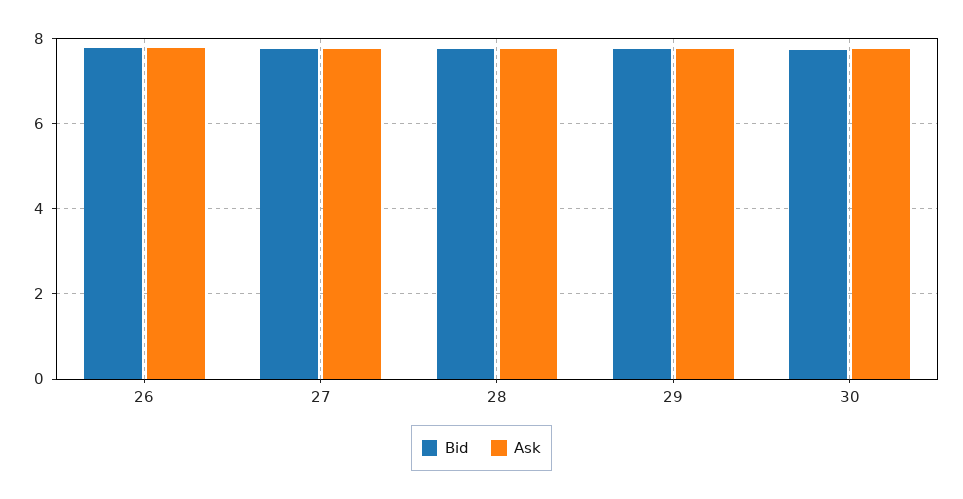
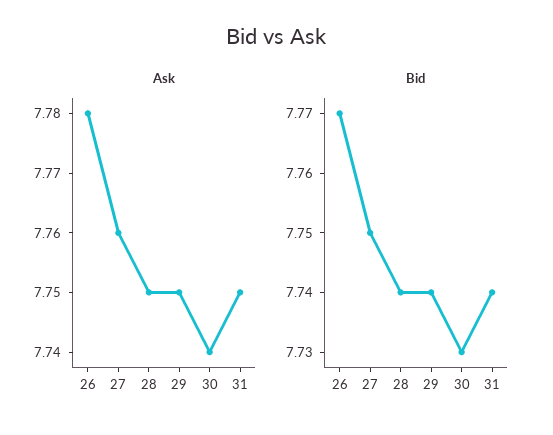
Ask, 31: none -> 7.75
Bid, 31: none -> 7.74

